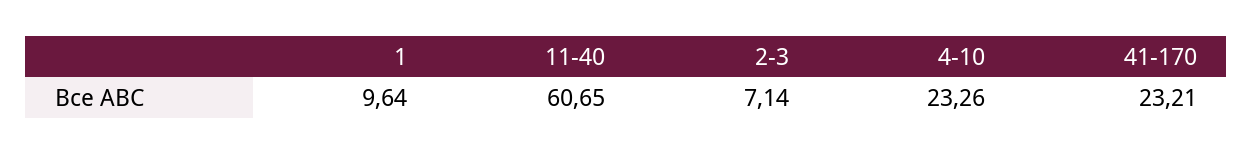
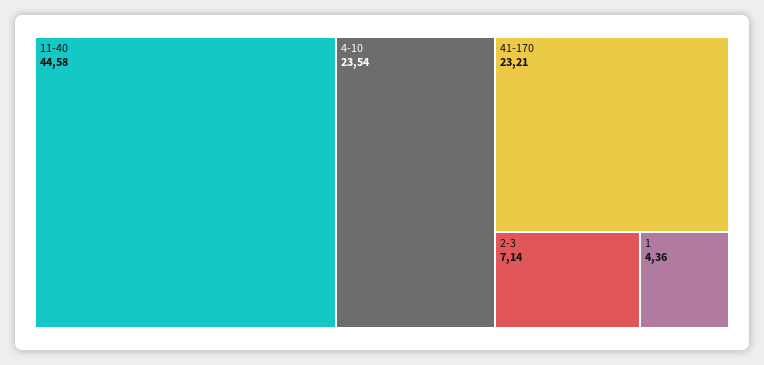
1: 9.64 -> 4.36
11-40: 60.65 -> 44.58
4-10: 23.26 -> 23.54

